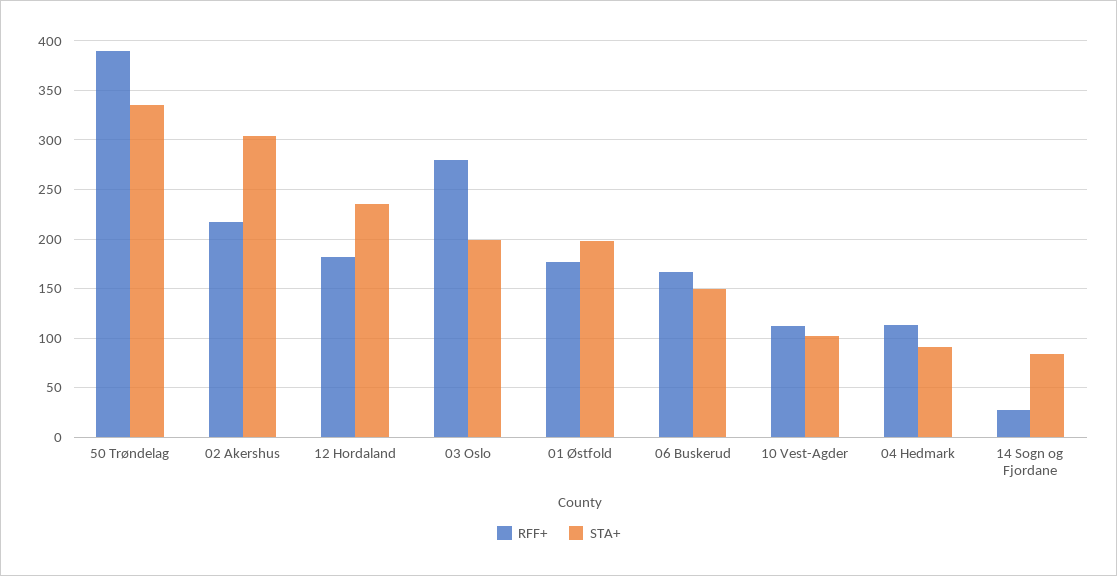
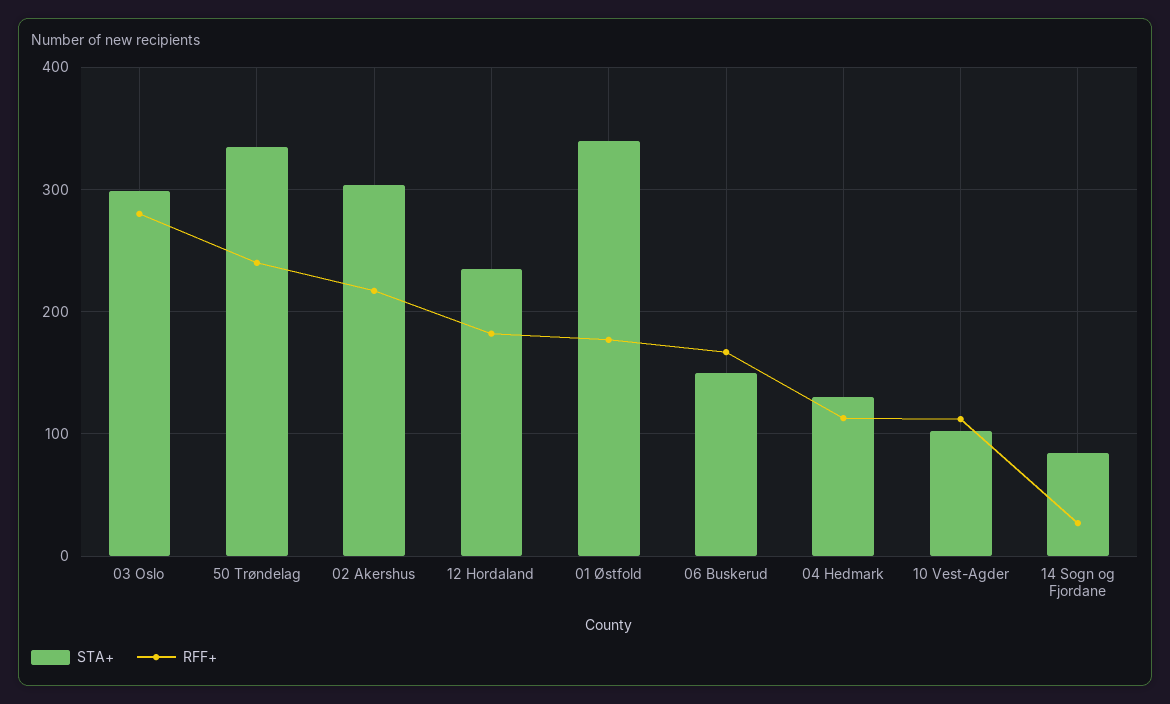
RFF+, 50 Trøndelag: 390 -> 240
STA+, 03 Oslo: 200 -> 300
STA+, 01 Østfold: 200 -> 340
STA+, 04 Hedmark: 90 -> 130

